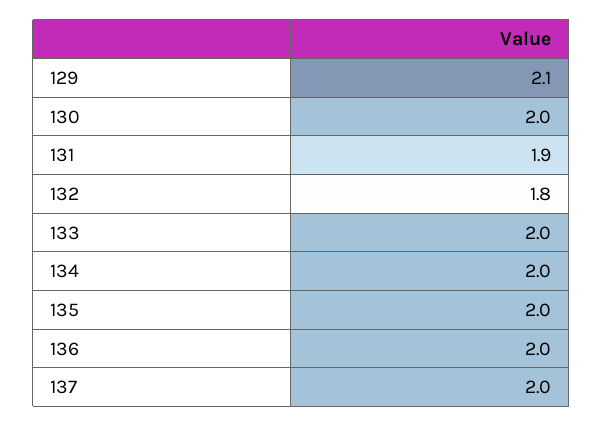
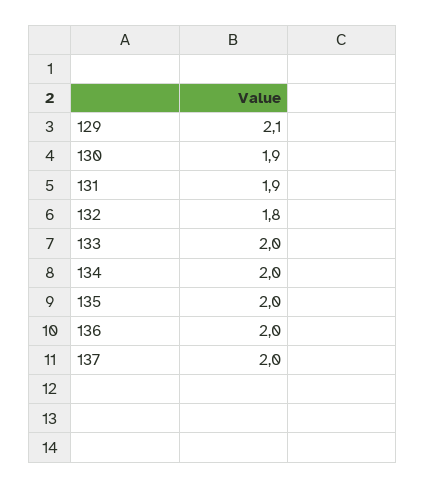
130: 2 -> 1.9

